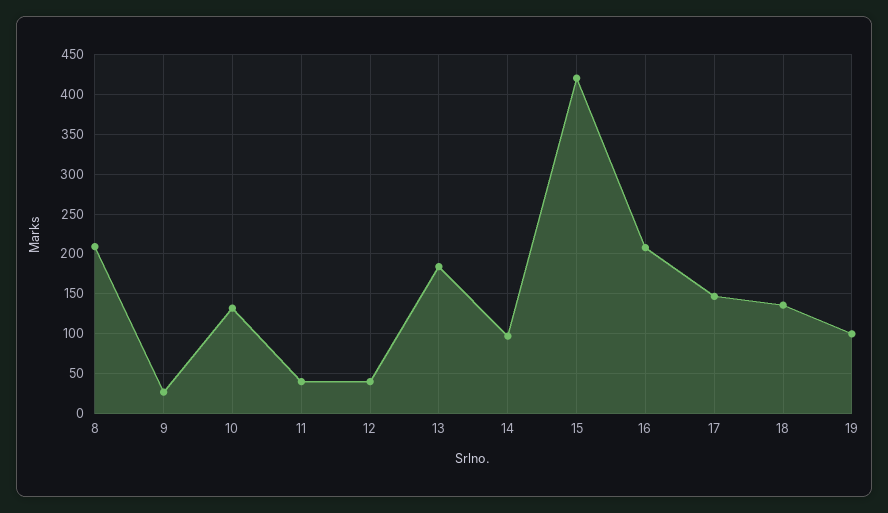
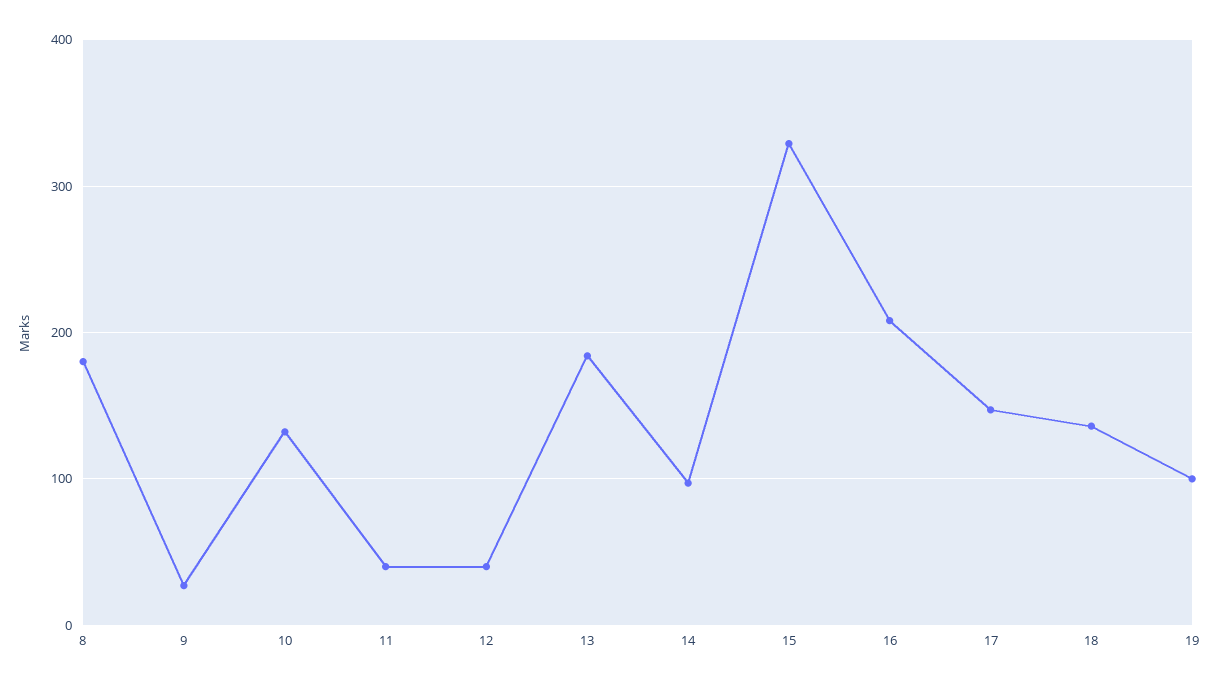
8: 210 -> 180
15: 420 -> 330

